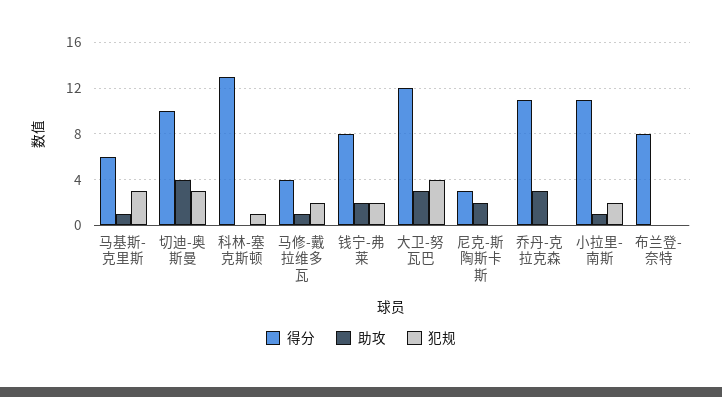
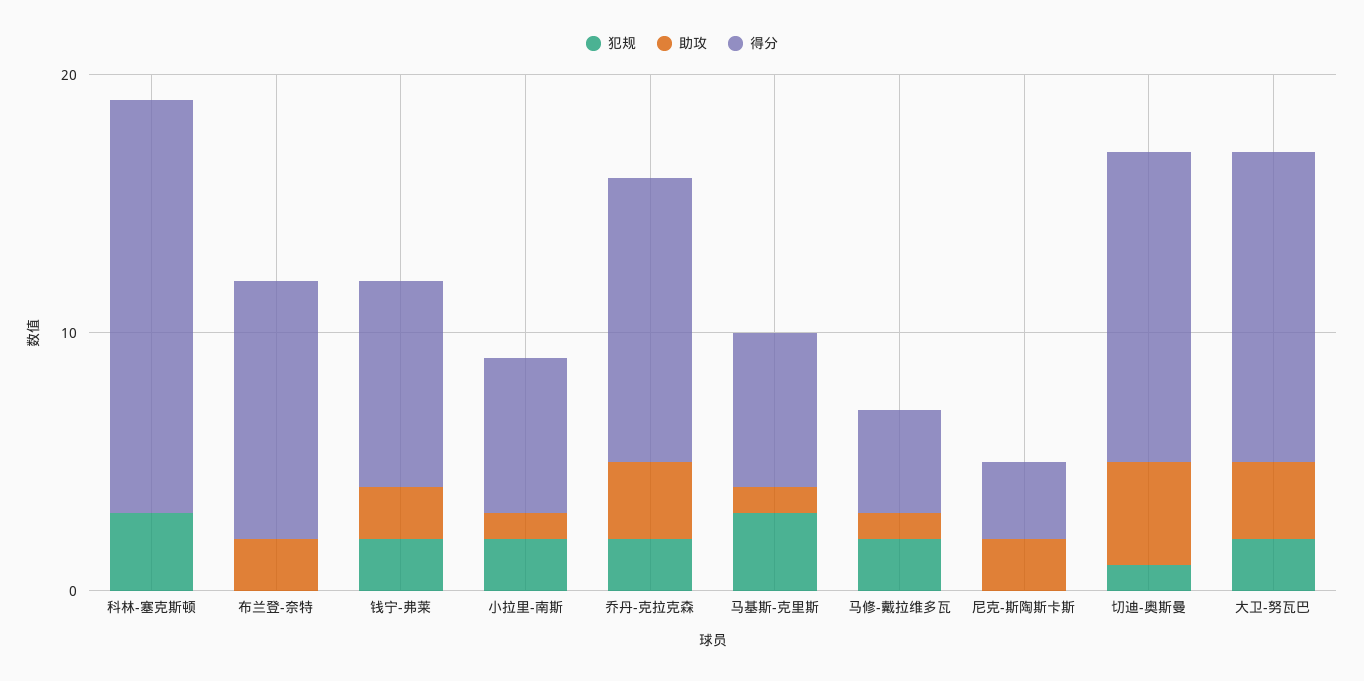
得分, 切迪-奥斯曼: 10 -> 12
犯规, 切迪-奥斯曼: 3 -> 1
得分, 科林-塞克斯顿: 13 -> 16
犯规, 科林-塞克斯顿: 1 -> 3
犯规, 大卫-努瓦巴: 4 -> 2
犯规, 乔丹-克拉克森: 0 -> 2
得分, 小拉里-南斯: 11 -> 6
得分, 布兰登-奈特: 8 -> 10
助攻, 布兰登-奈特: 0 -> 2

